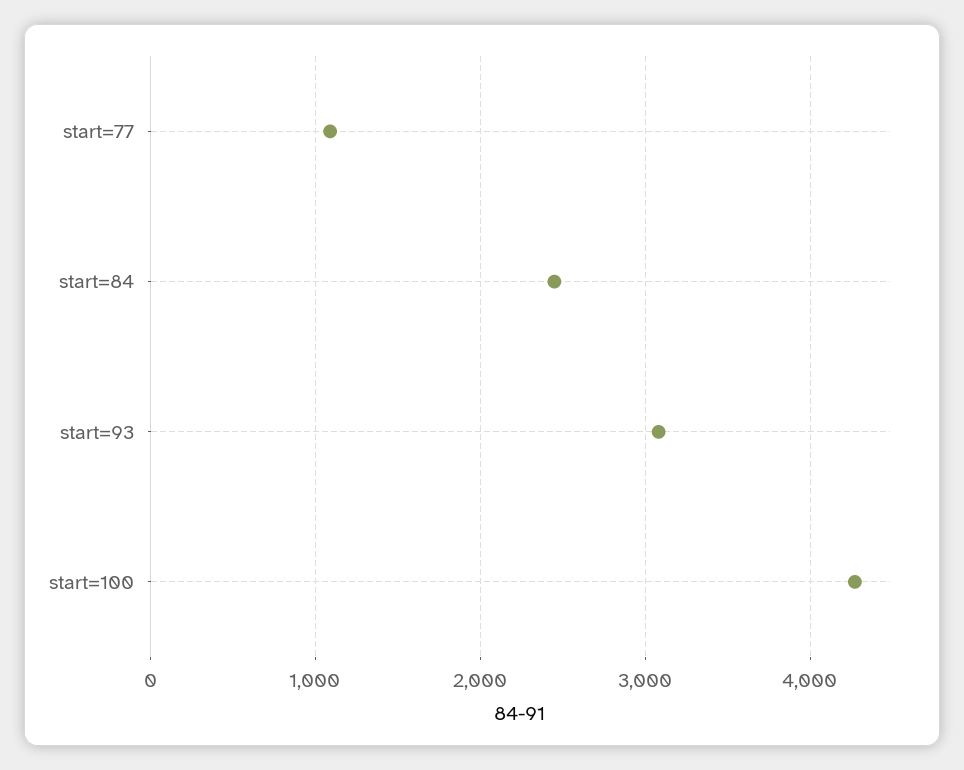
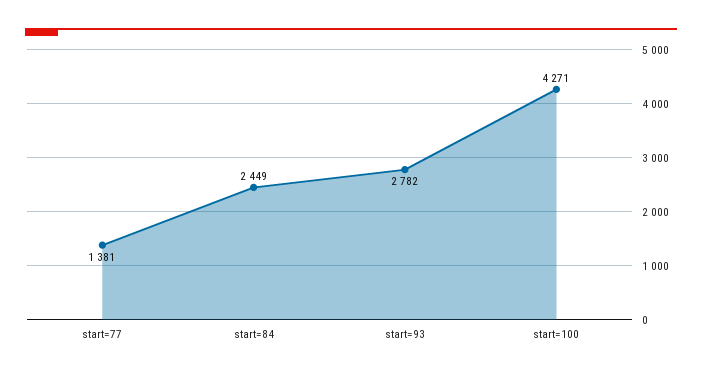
start=77: 1100 -> 1381
start=93: 3100 -> 2782

